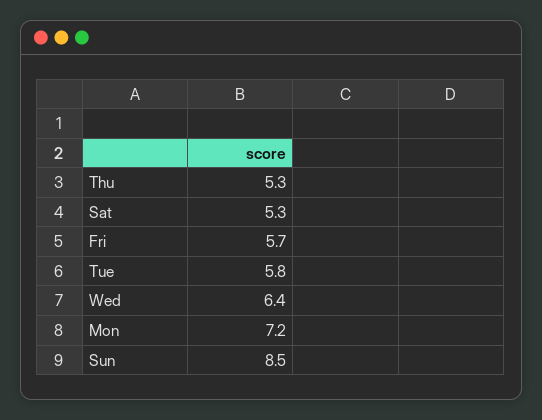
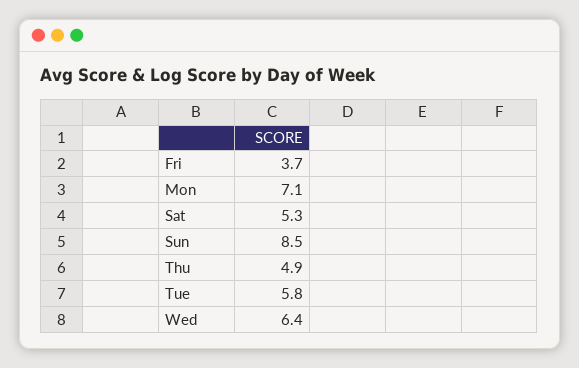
Thu: 5.3 -> 4.9
Fri: 5.7 -> 3.7
Mon: 7.2 -> 7.1

